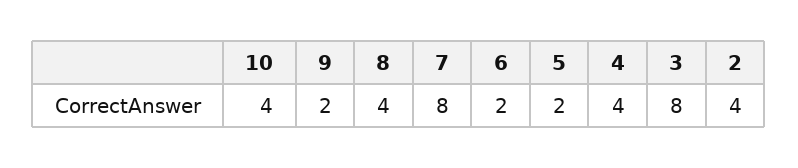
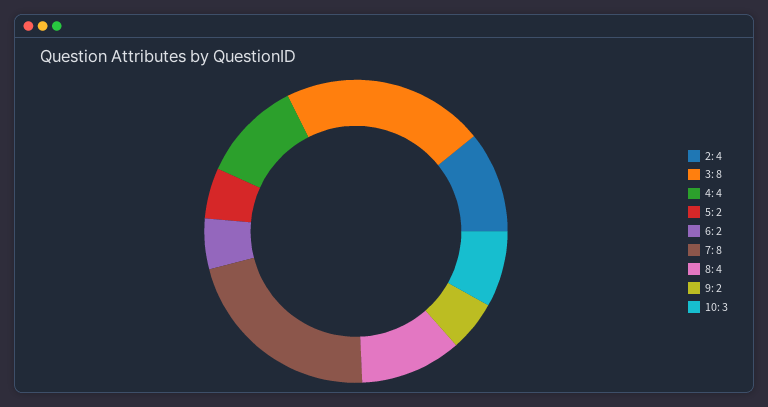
10: 4 -> 3

